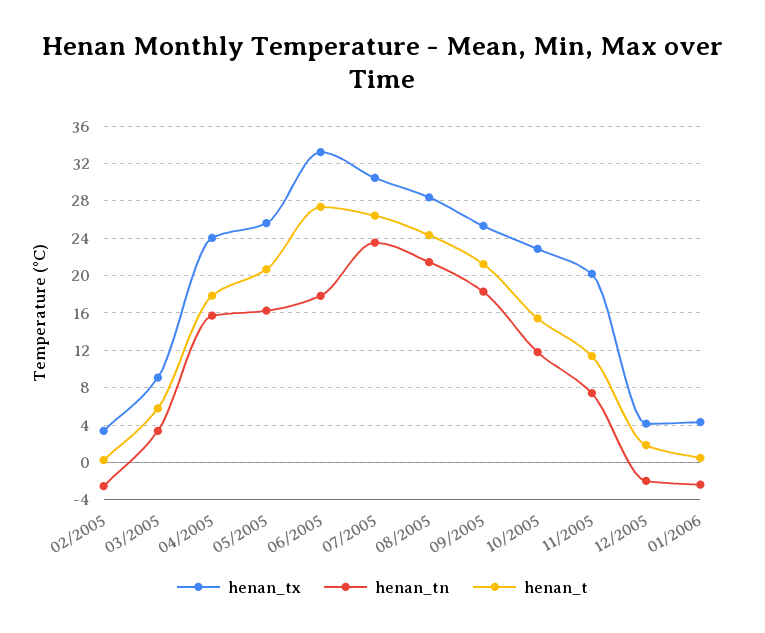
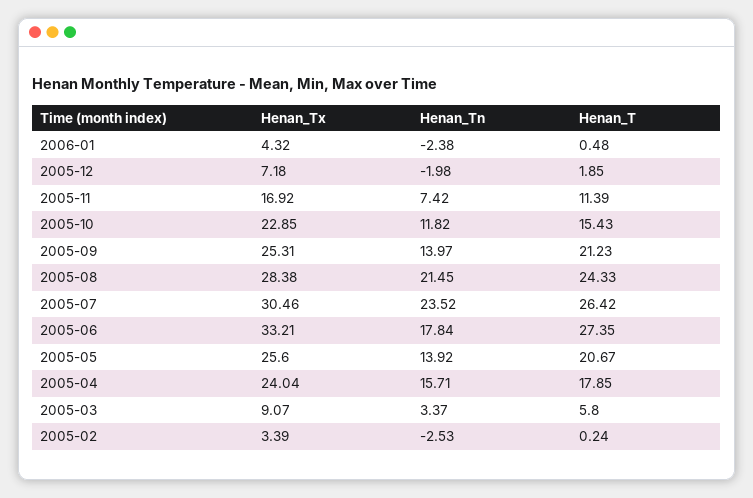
henan_tn, 05/2005: 16 -> 13.92
henan_tn, 09/2005: 18 -> 13.97
henan_tx, 11/2005: 20 -> 16.92
henan_tx, 12/2005: 4 -> 7.18

